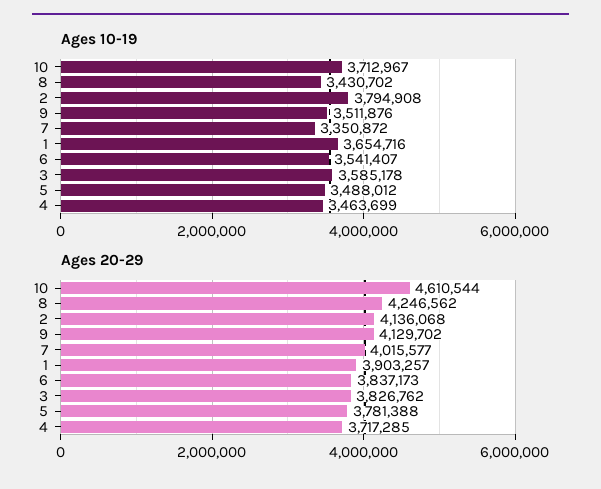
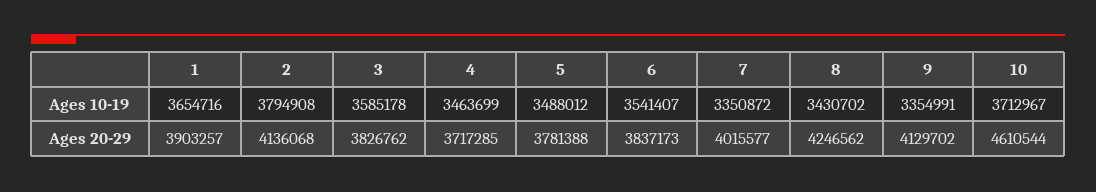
Ages 10-19, 9: 3511876 -> 3354991

